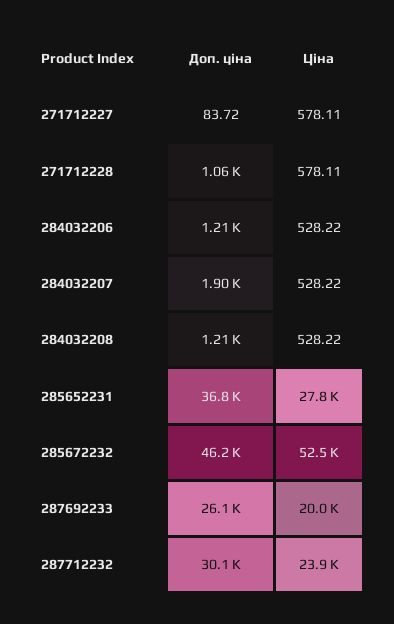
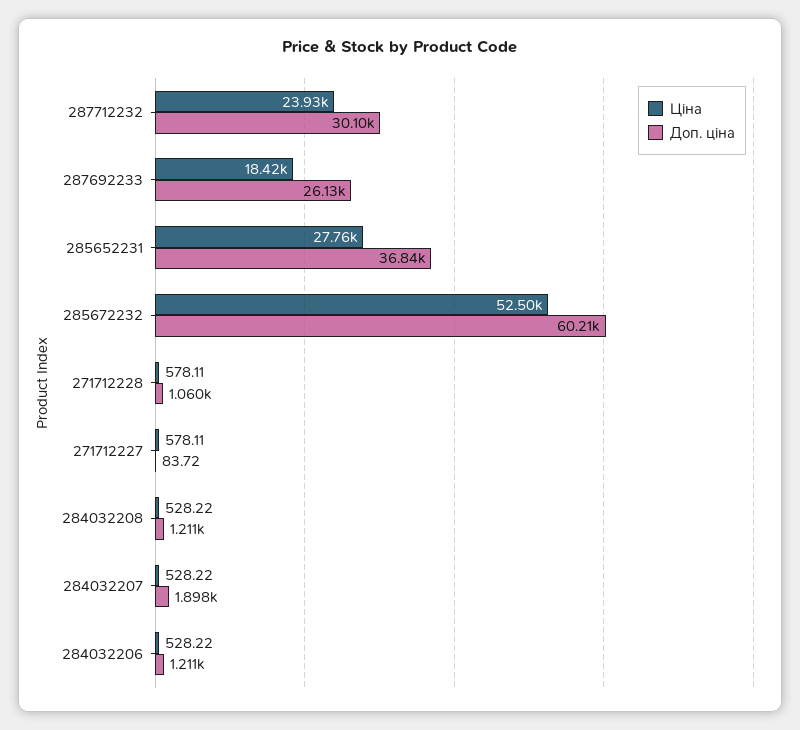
Доп. ціна, 285672232: 46200 -> 60210
Ціна, 287692233: 20000 -> 18420

